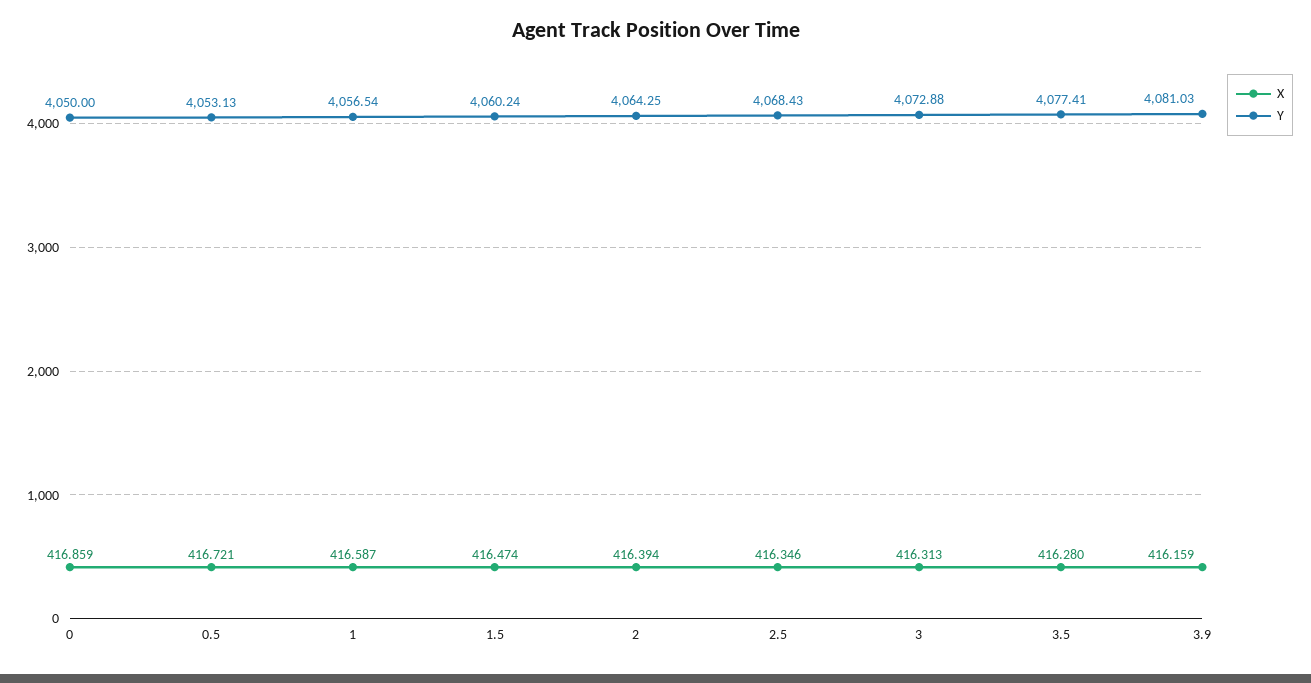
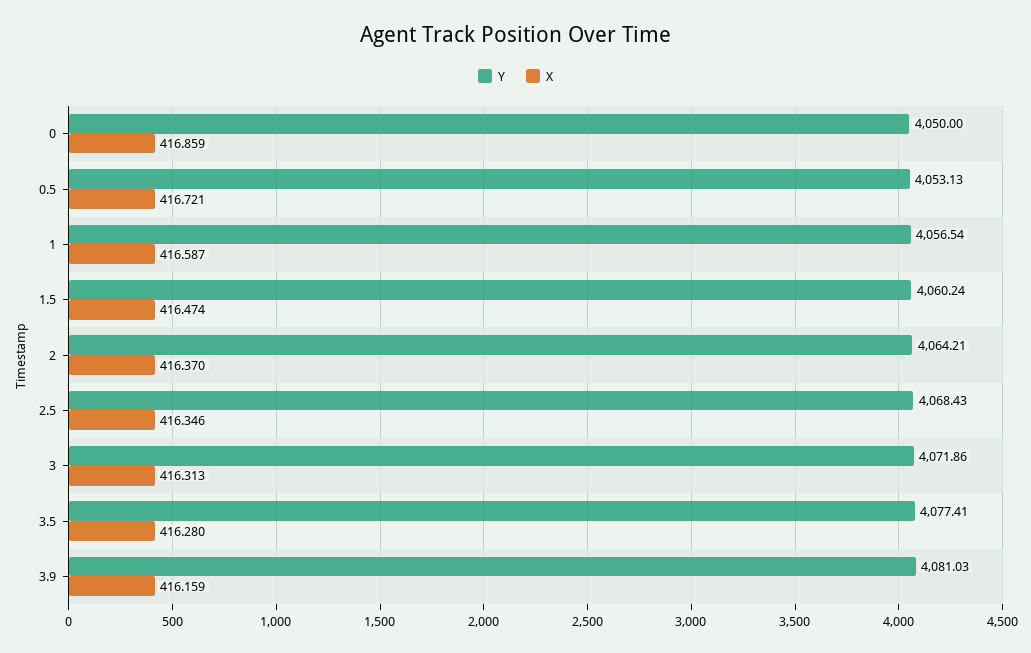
X, 2: 416.394 -> 416.37
Y, 2: 4064.25 -> 4064.21
Y, 3: 4072.88 -> 4071.86

